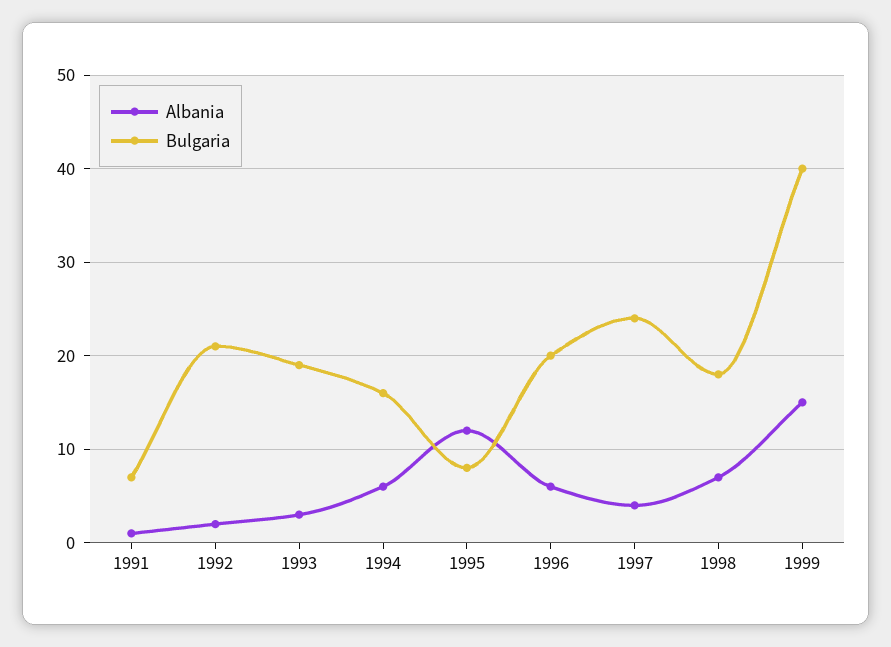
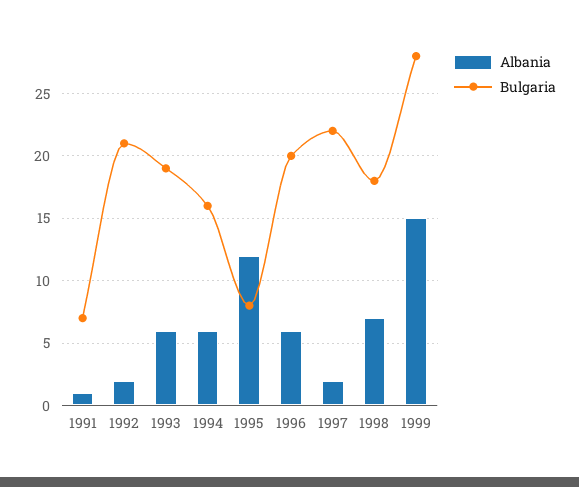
Albania, 1993: 3 -> 6
Albania, 1997: 4 -> 2
Bulgaria, 1997: 24 -> 22
Bulgaria, 1999: 40 -> 28

